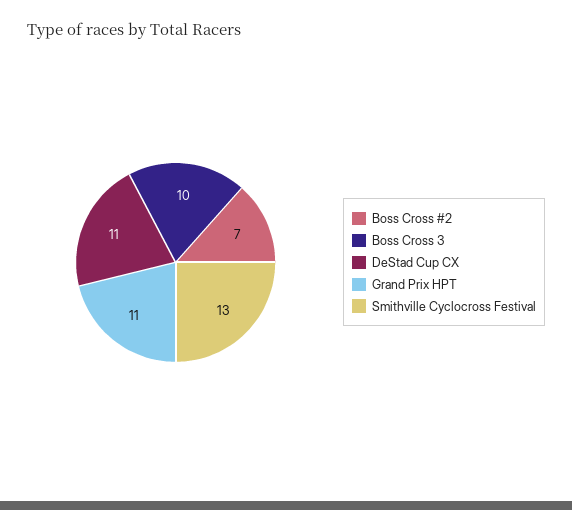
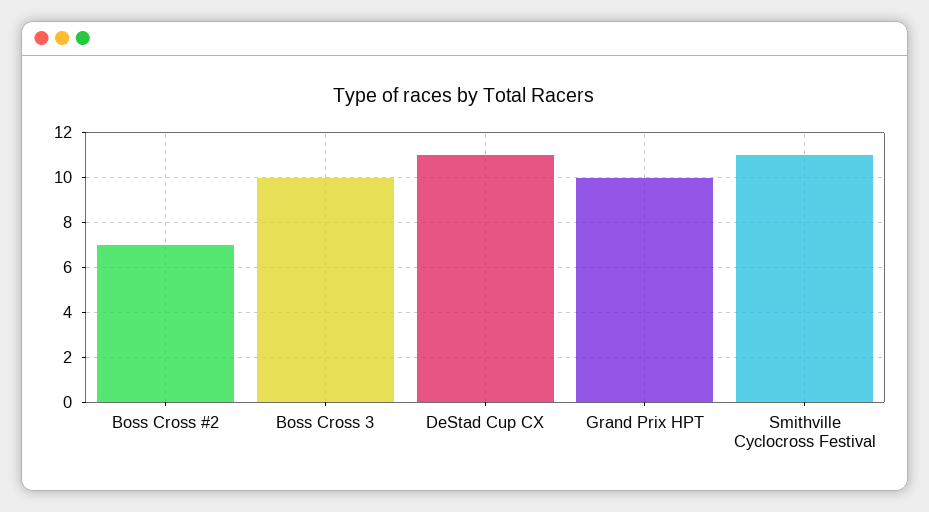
Grand Prix HPT: 11 -> 10
Smithville Cyclocross Festival: 13 -> 11

